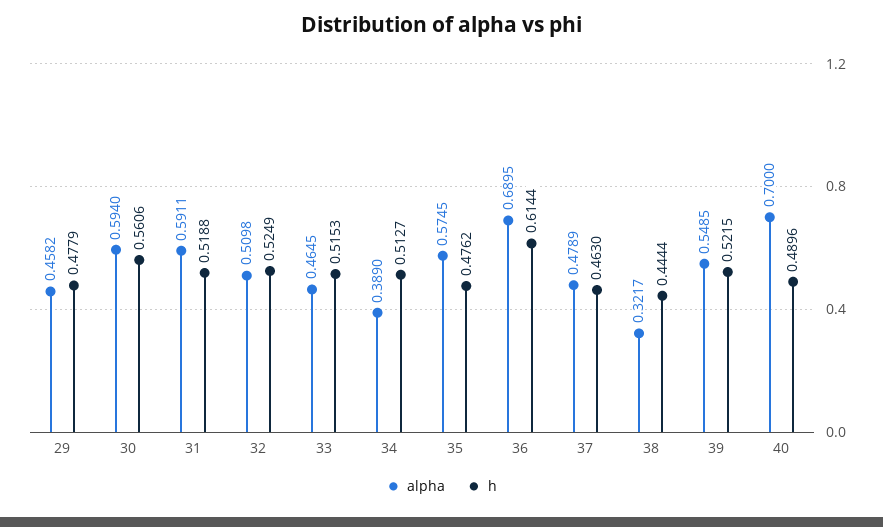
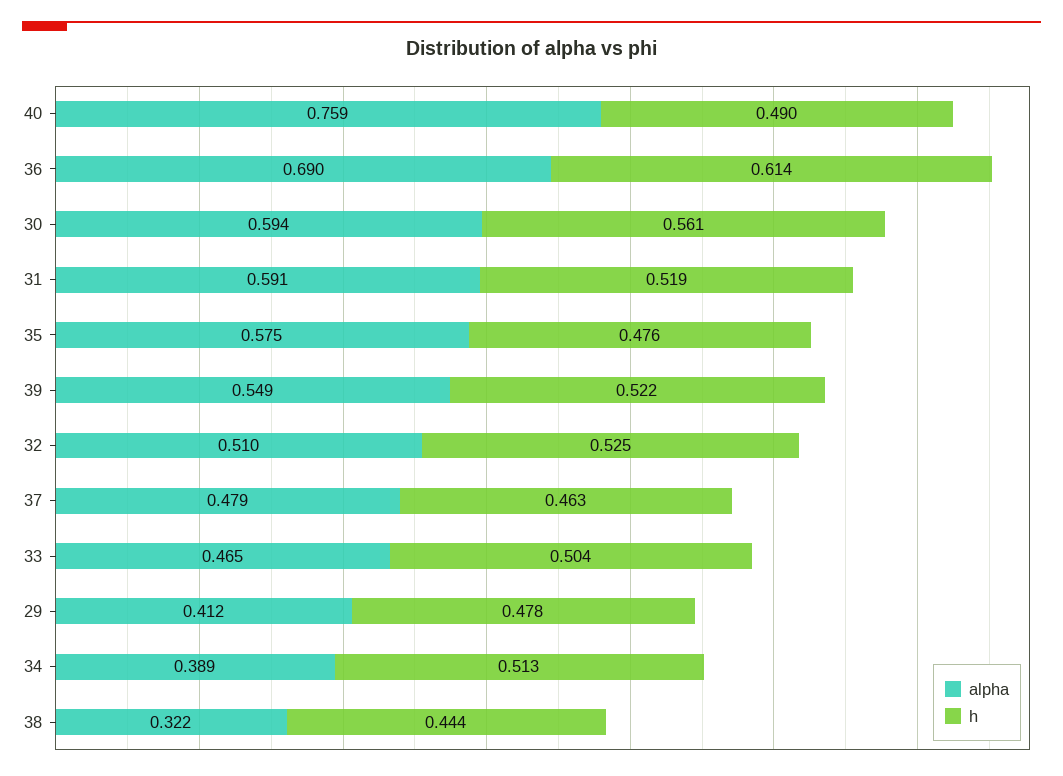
alpha, 29: 0.4582 -> 0.412
h, 33: 0.5153 -> 0.504
alpha, 40: 0.7 -> 0.759

